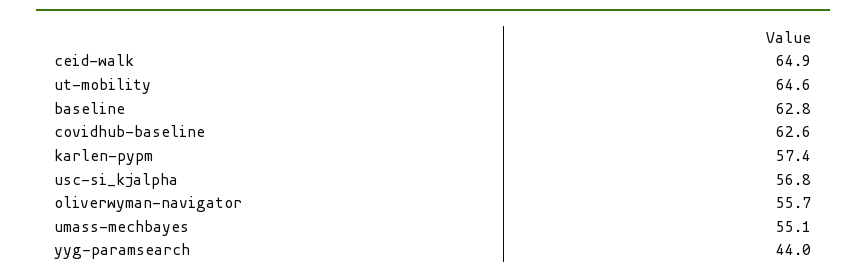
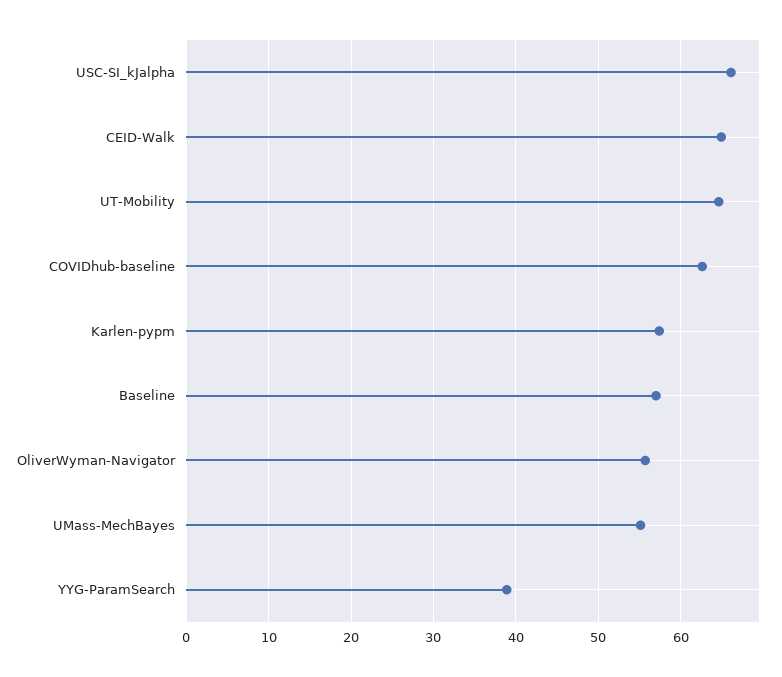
baseline: 62.8 -> 57
usc-si_kjalpha: 56.8 -> 66
yyg-paramsearch: 44 -> 39

